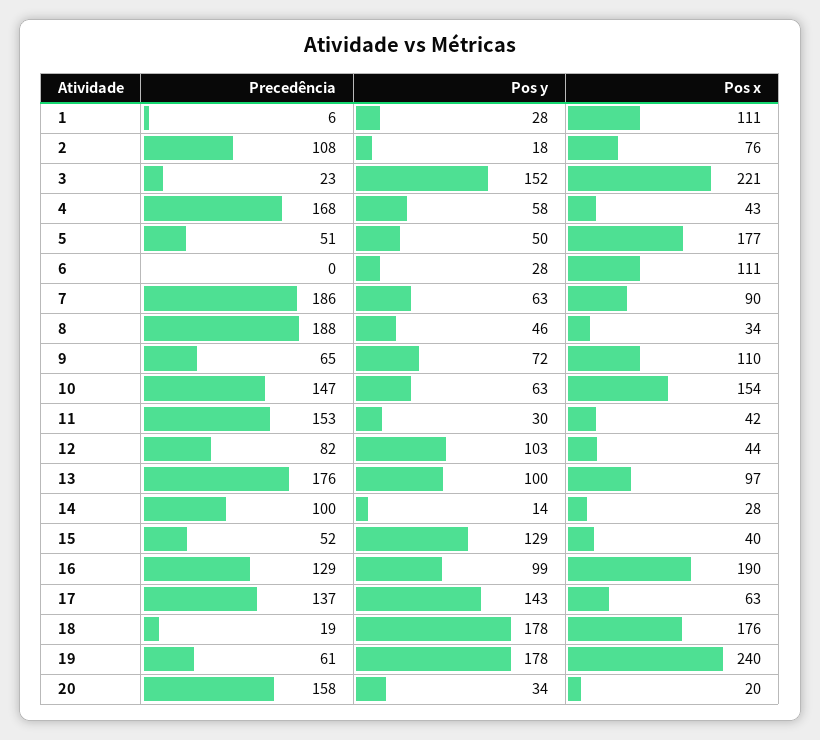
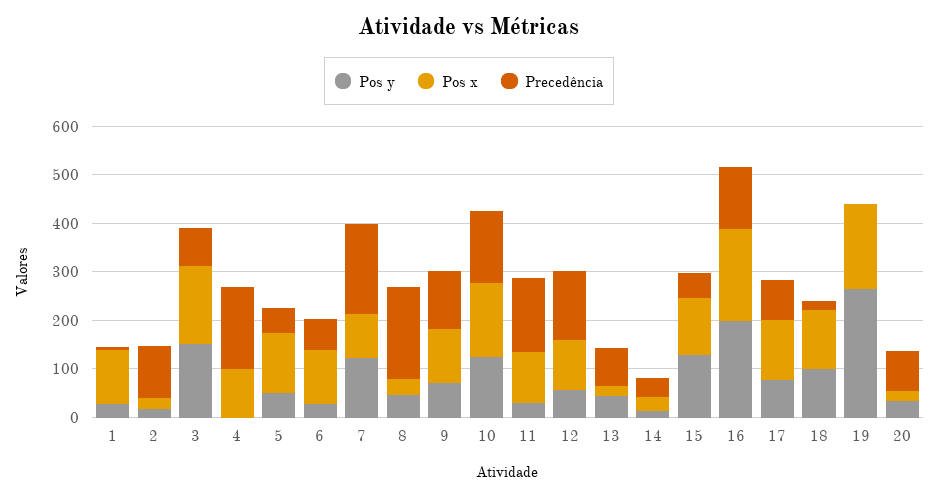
Pos x, 2: 76 -> 20
Precedência, 3: 23 -> 80
Pos x, 3: 221 -> 160
Pos y, 4: 58 -> 0
Pos x, 4: 43 -> 100
Pos x, 5: 177 -> 120
Precedência, 6: 0 -> 60
Pos y, 7: 63 -> 120
Precedência, 9: 65 -> 120
Pos y, 10: 63 -> 120
Pos x, 11: 42 -> 100
Precedência, 12: 82 -> 140
Pos y, 12: 103 -> 60
Pos x, 12: 44 -> 100
Precedência, 13: 176 -> 80
Pos y, 13: 100 -> 40
Pos x, 13: 97 -> 20
Precedência, 14: 100 -> 40
Pos x, 15: 40 -> 120
Pos y, 16: 99 -> 200
Precedência, 17: 137 -> 80
Pos y, 17: 143 -> 80
Pos x, 17: 63 -> 120
Pos y, 18: 178 -> 100
Pos x, 18: 176 -> 120
Precedência, 19: 61 -> 0
Pos y, 19: 178 -> 260
Pos x, 19: 240 -> 180
Precedência, 20: 158 -> 80

